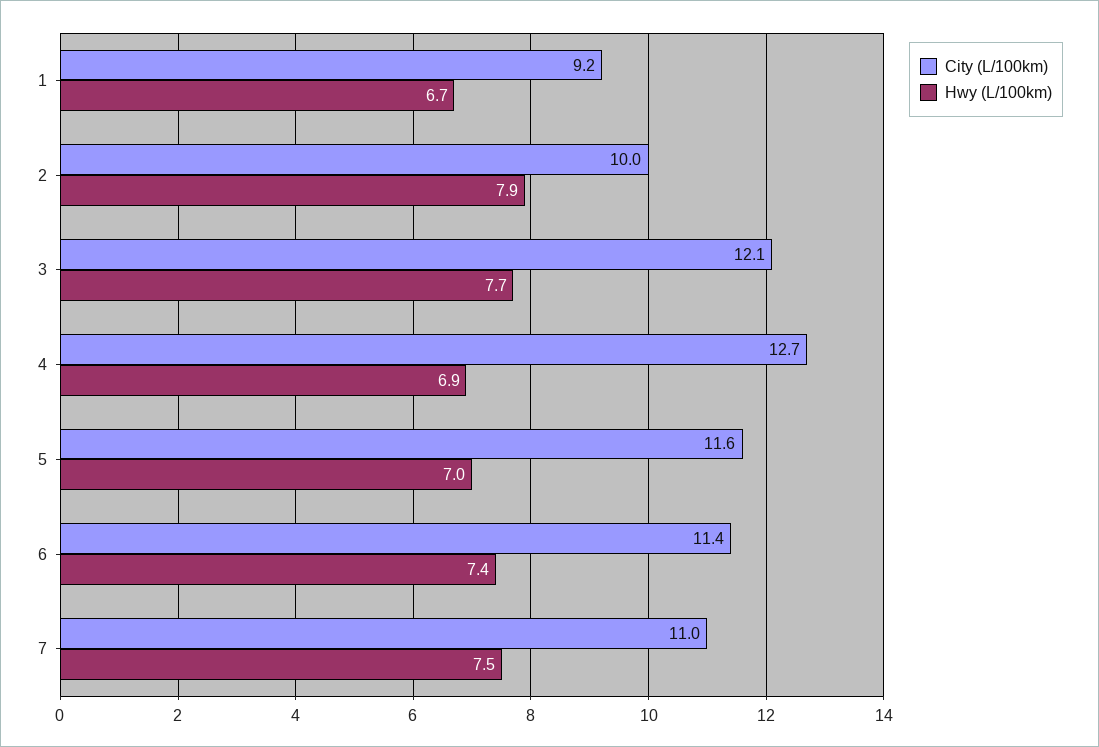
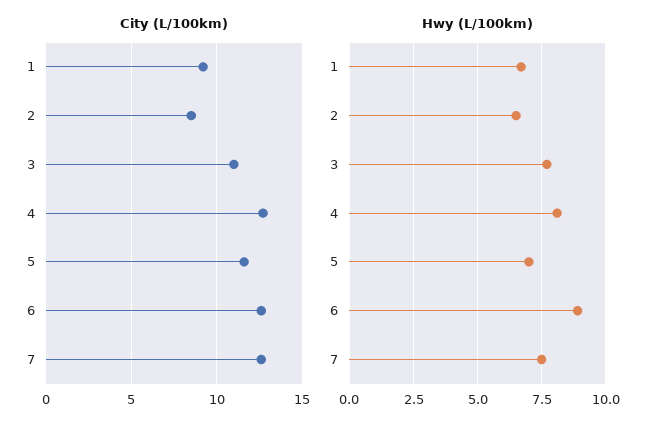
City (L/100km), 2: 10 -> 8.5
Hwy (L/100km), 2: 7.9 -> 6.5
City (L/100km), 3: 12.1 -> 11
Hwy (L/100km), 4: 6.9 -> 8
City (L/100km), 6: 11.4 -> 12.5
Hwy (L/100km), 6: 7.4 -> 9
City (L/100km), 7: 11 -> 12.5

